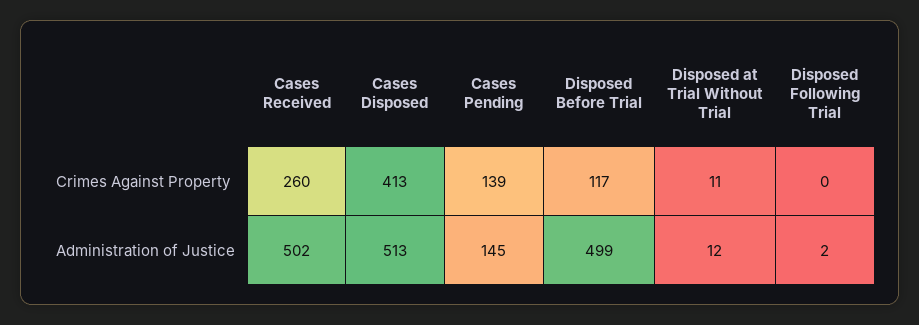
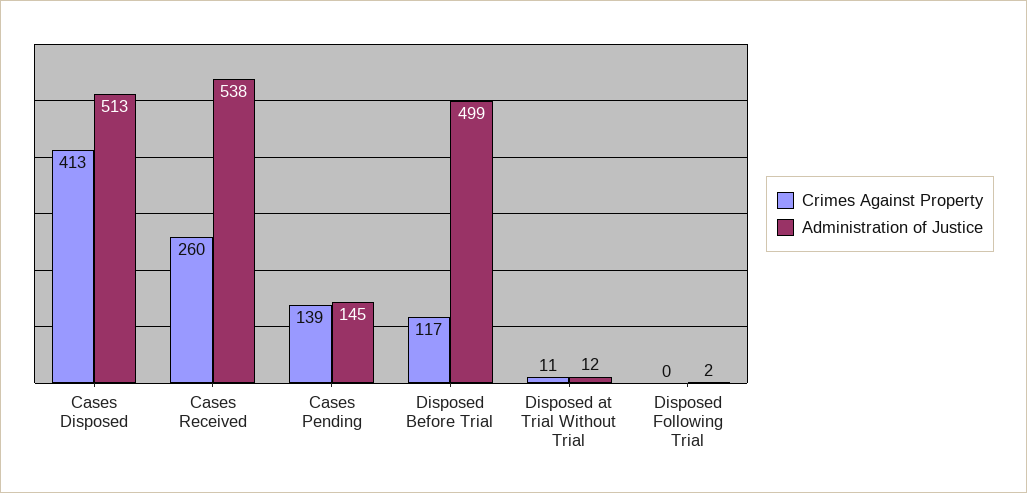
Administration of Justice, Cases Received: 502 -> 538

